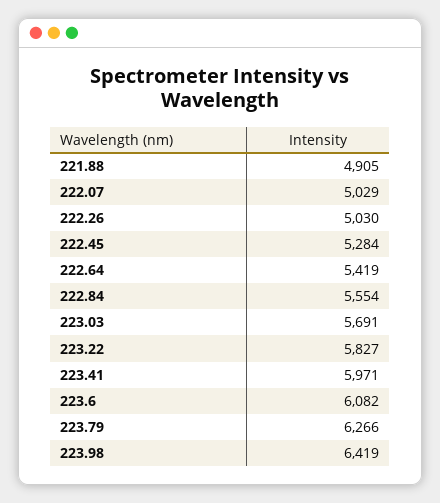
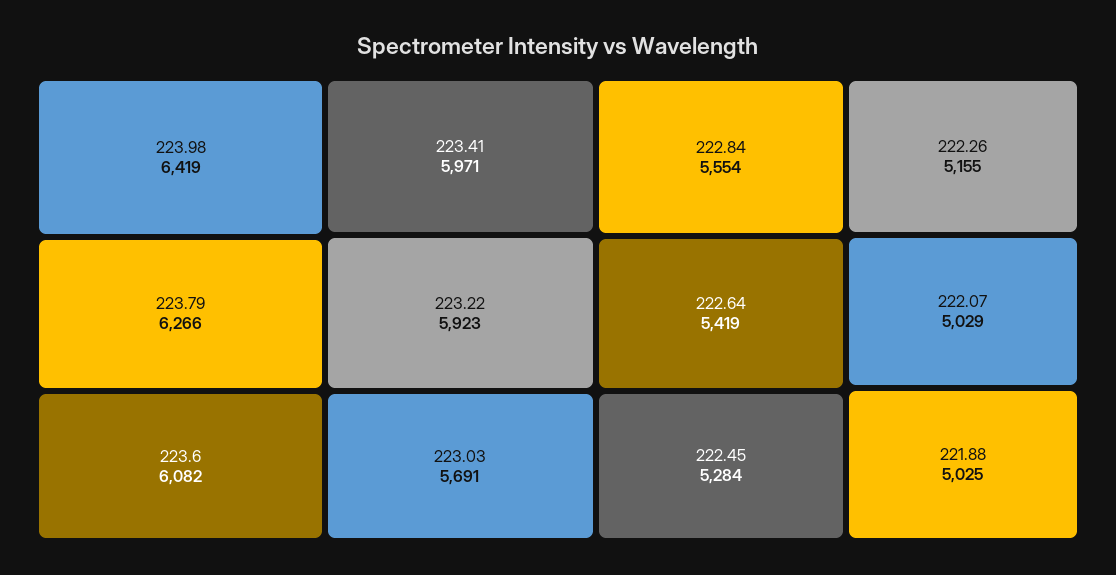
221.88: 4905 -> 5025
222.26: 5030 -> 5155
223.22: 5827 -> 5923

